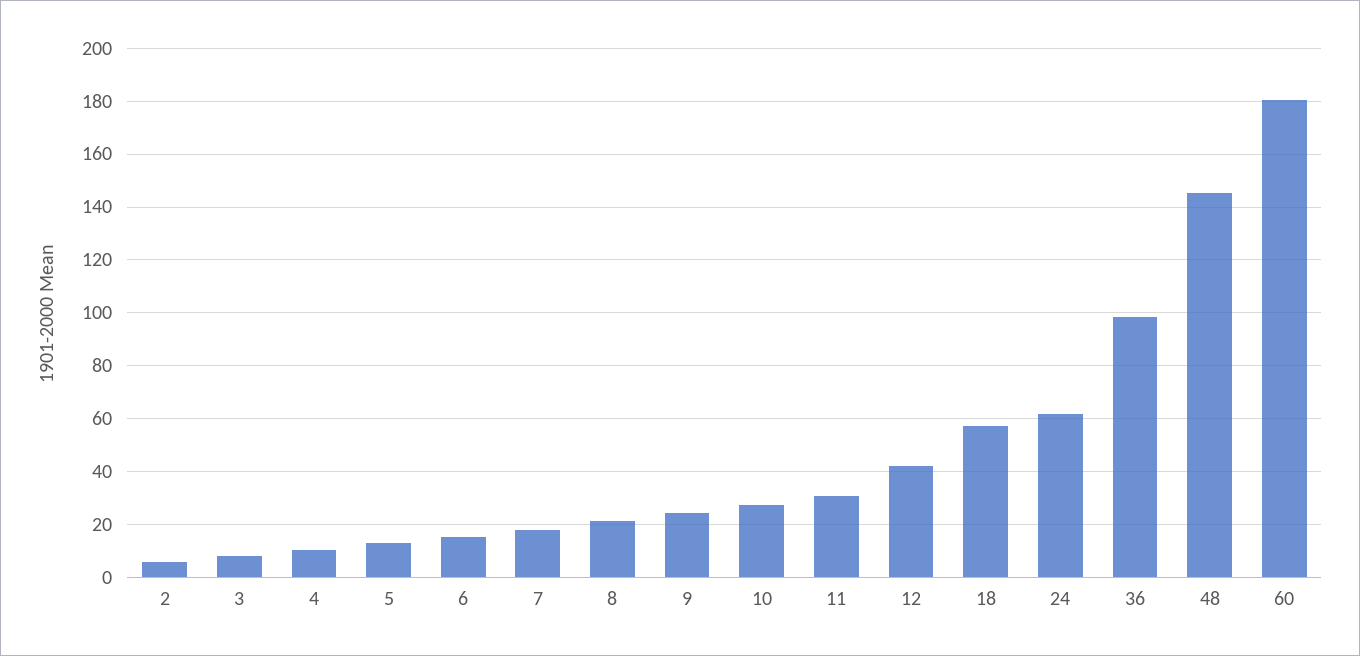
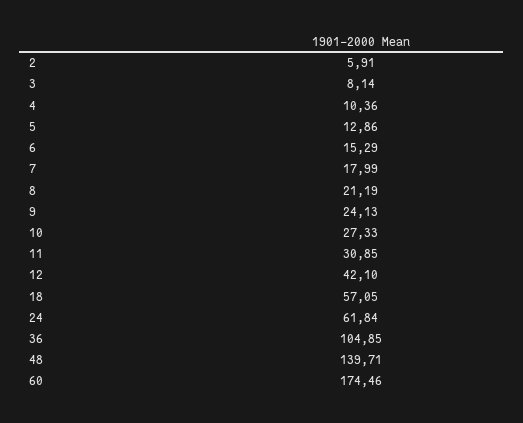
36: 97.5 -> 104.85
48: 145 -> 139.71
60: 180 -> 174.46

